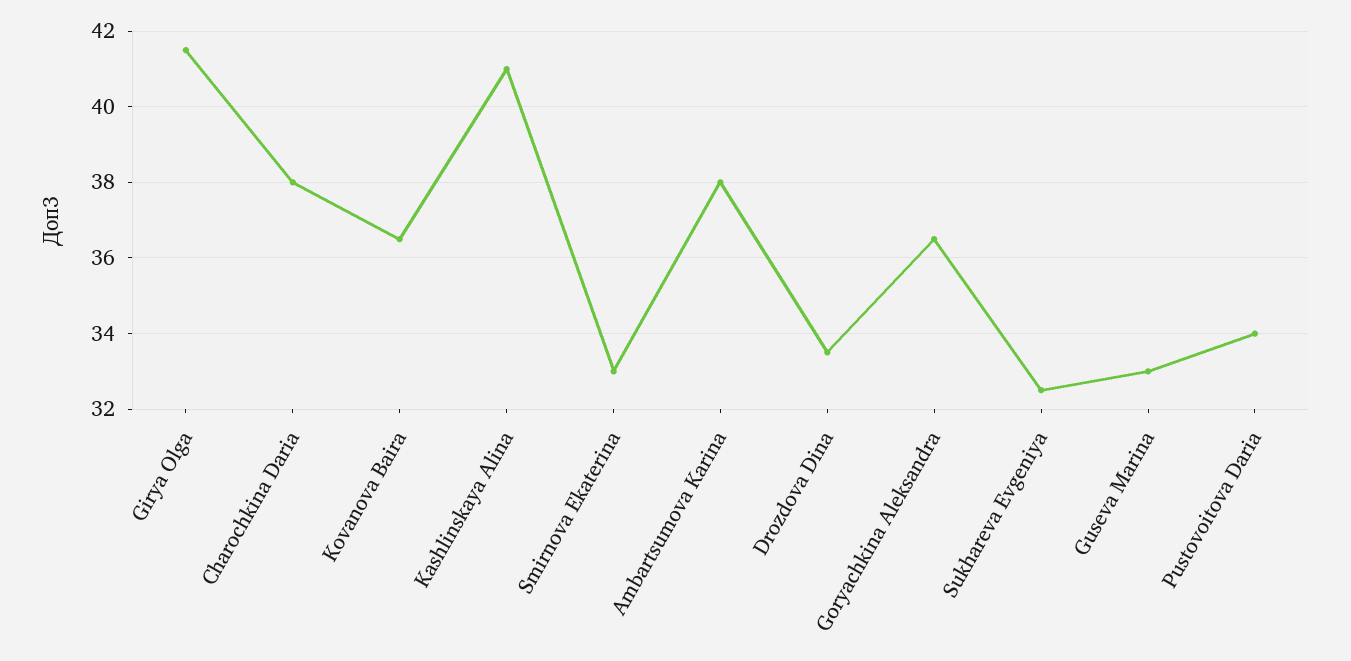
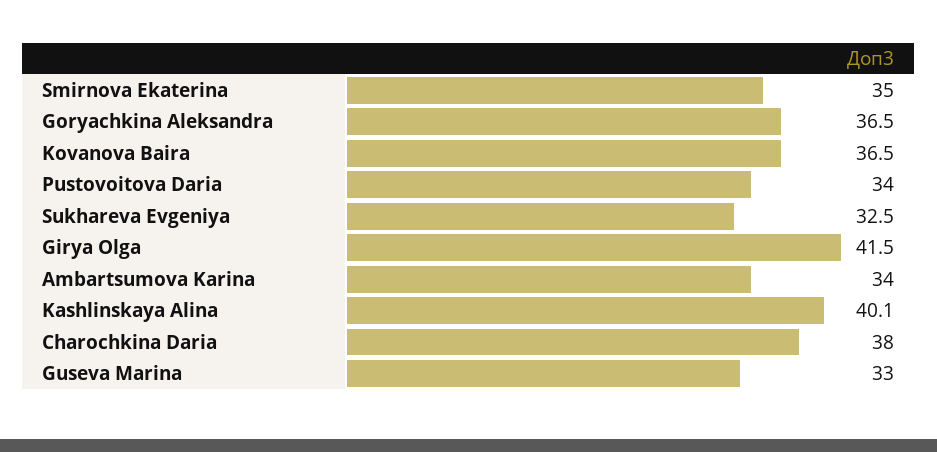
Kashlinskaya Alina: 41 -> 40.1
Smirnova Ekaterina: 33 -> 35
Ambartsumova Karina: 38 -> 34
Drozdova Dina: 33.5 -> none

